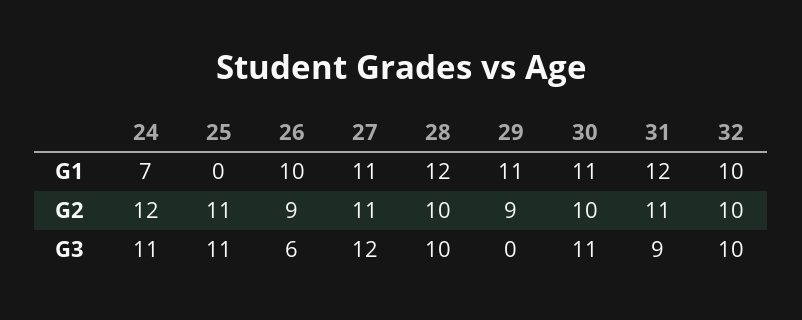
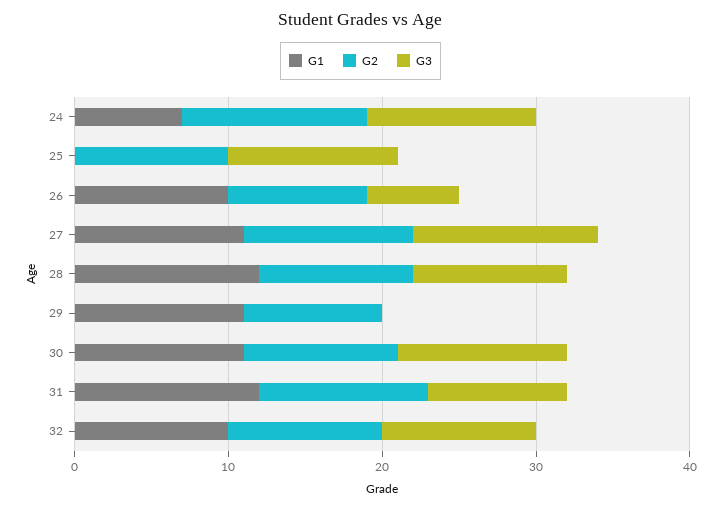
G2, 25: 11 -> 10

